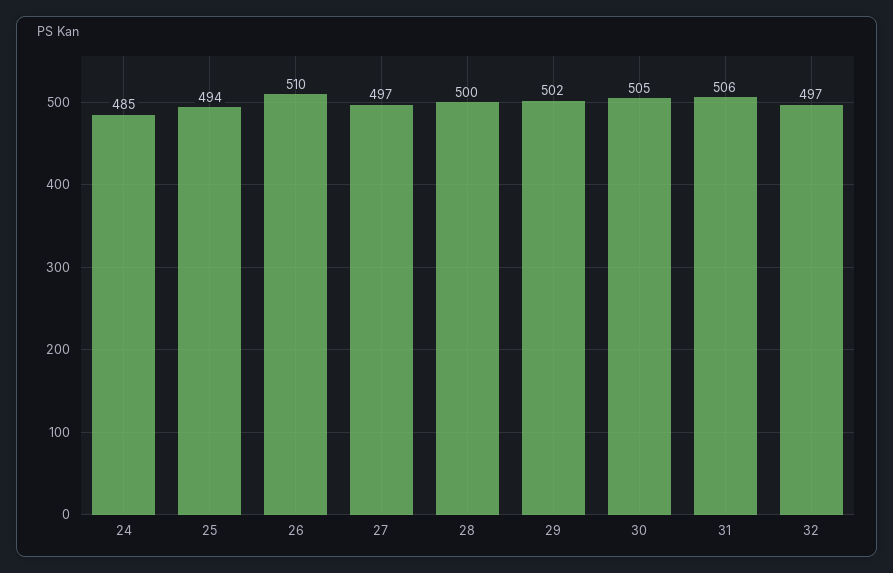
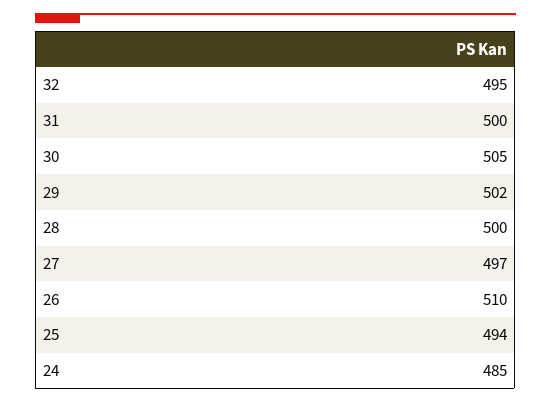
31: 506 -> 500
32: 497 -> 495

